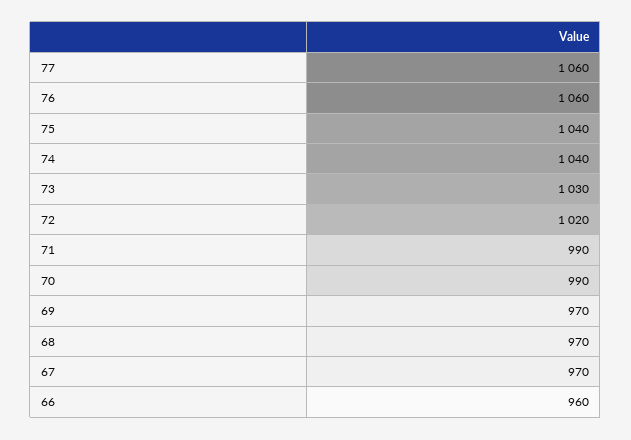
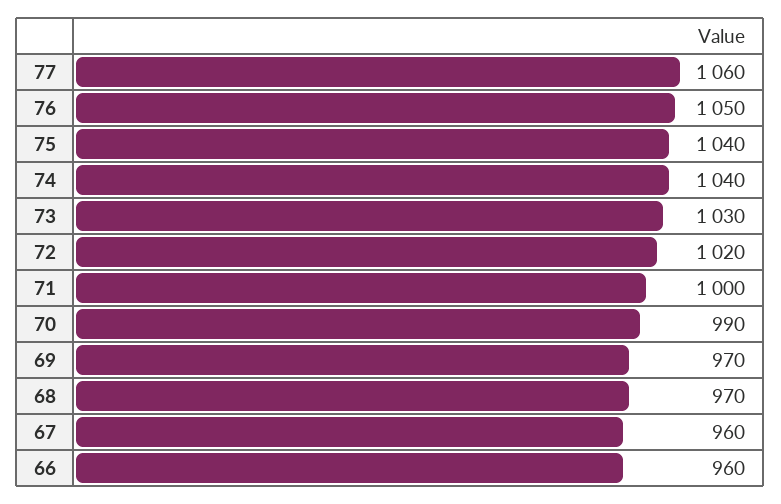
76: 1060 -> 1050
71: 990 -> 1000
67: 970 -> 960

